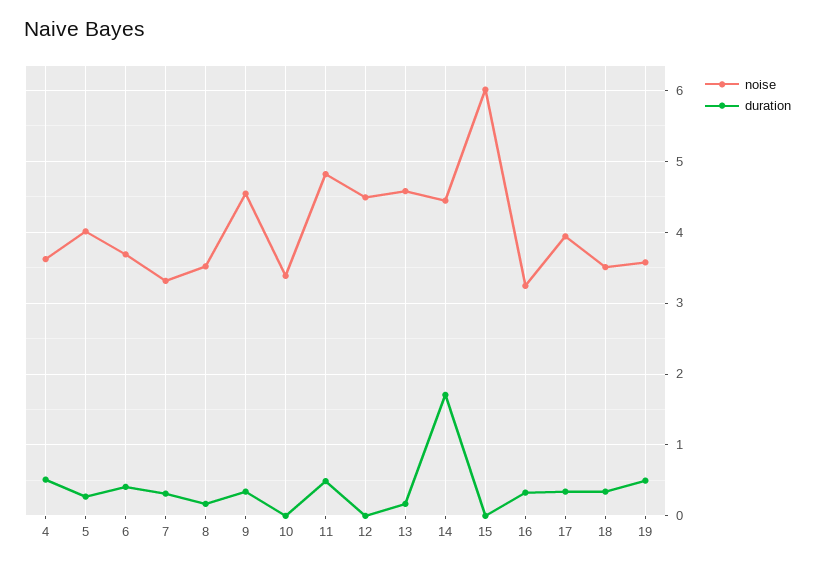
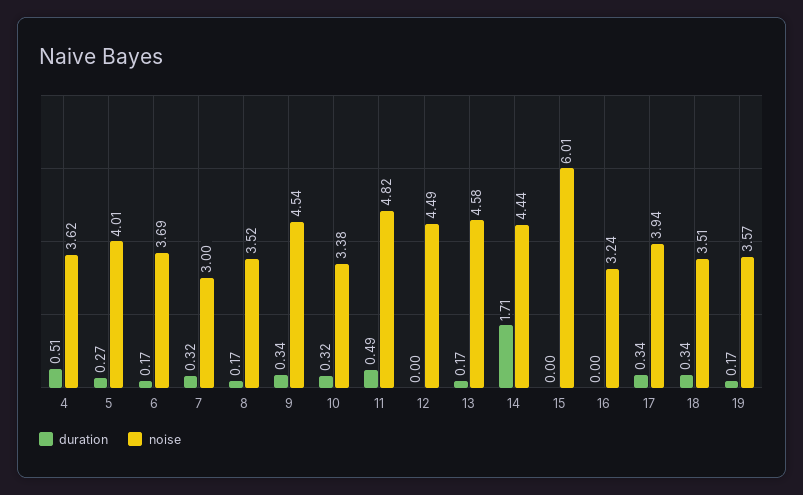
duration, 6: 0.4 -> 0.17
noise, 7: 3.3 -> 3
duration, 10: 0 -> 0.32
duration, 16: 0.3 -> 0
duration, 19: 0.5 -> 0.17

